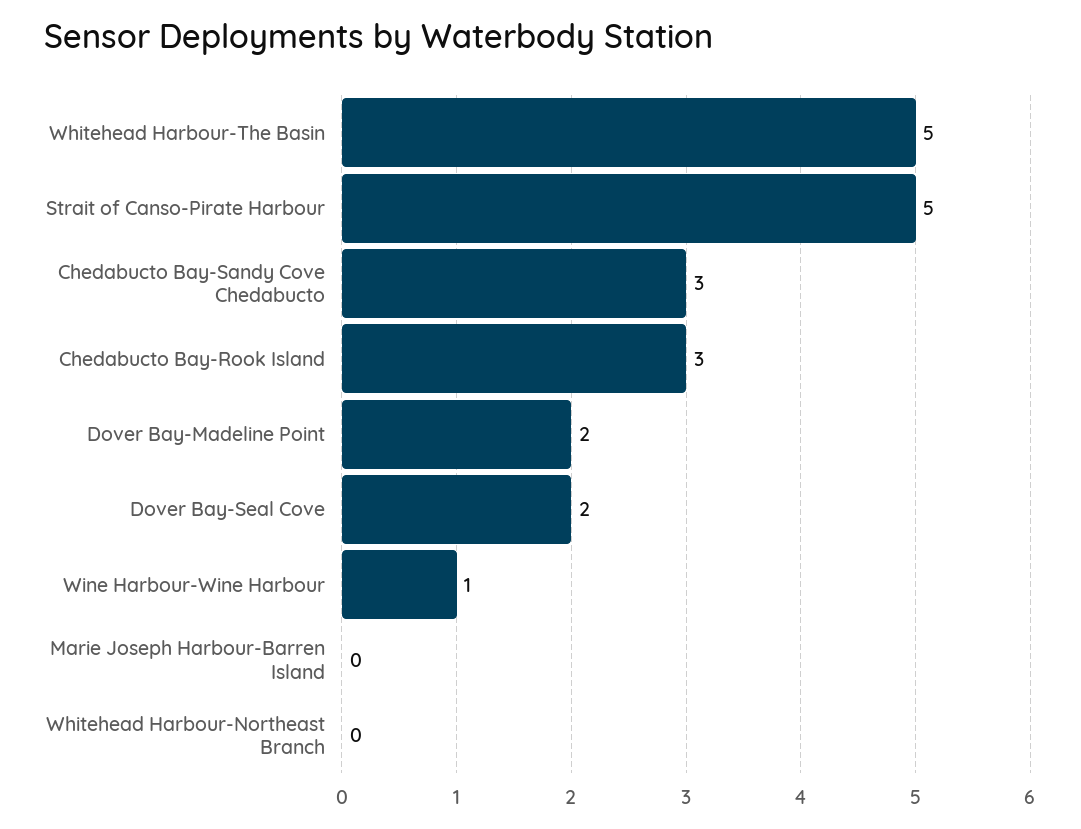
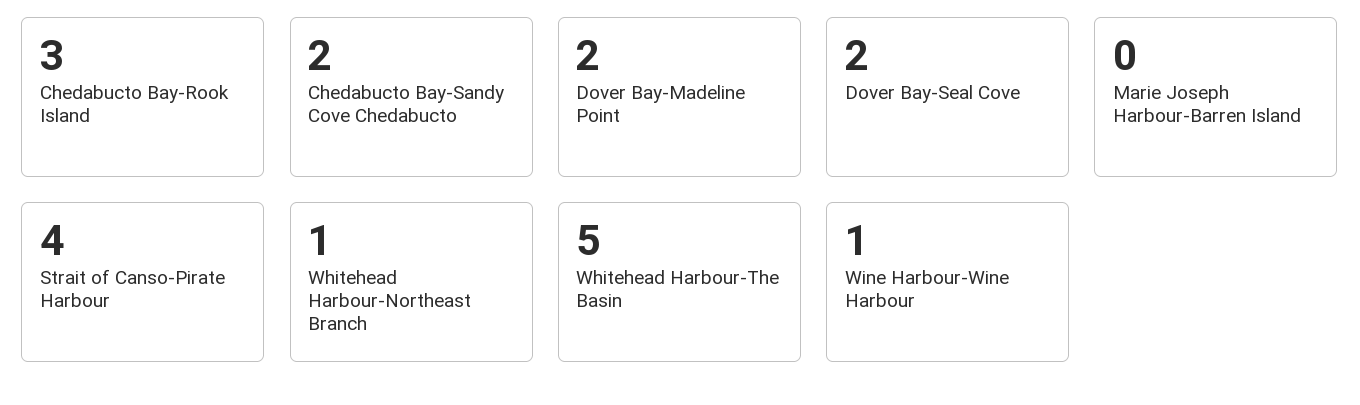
Strait of Canso-Pirate Harbour: 5 -> 4
Chedabucto Bay-Sandy Cove Chedabucto: 3 -> 2
Whitehead Harbour-Northeast Branch: 0 -> 1

